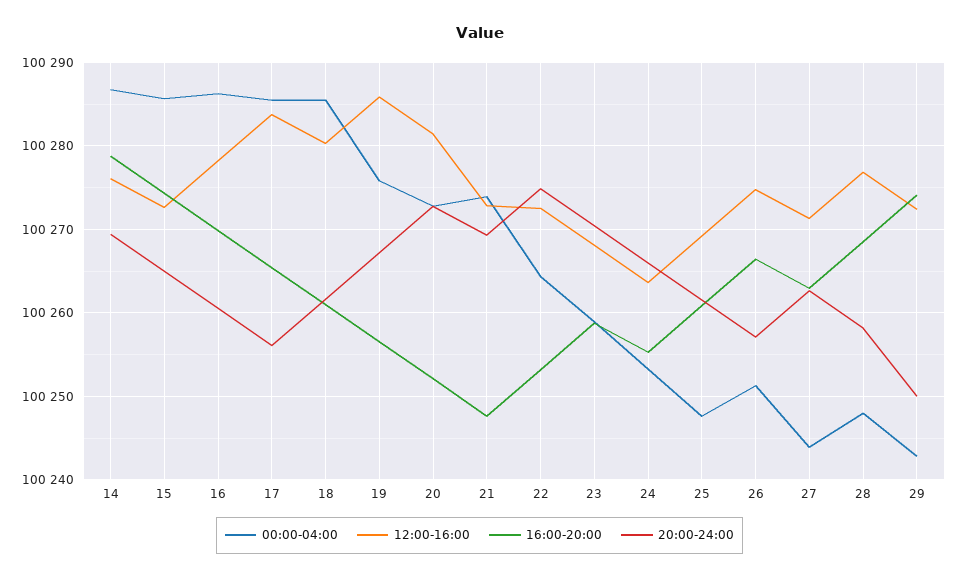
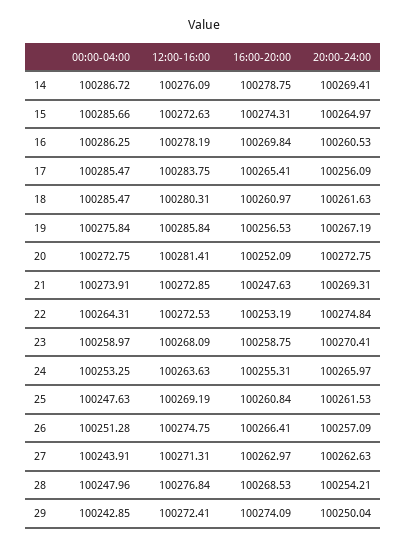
20:00-24:00, 28: 100258 -> 100254.21

